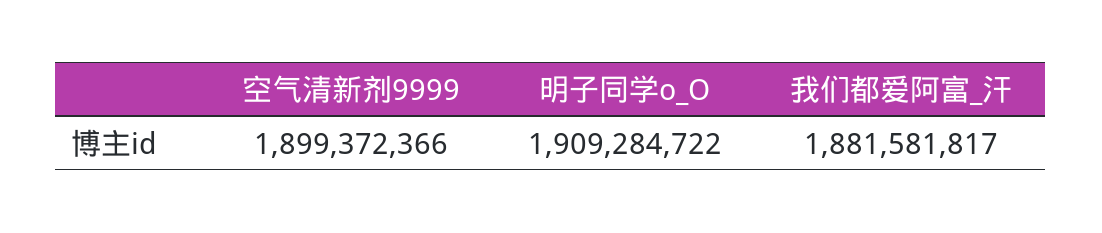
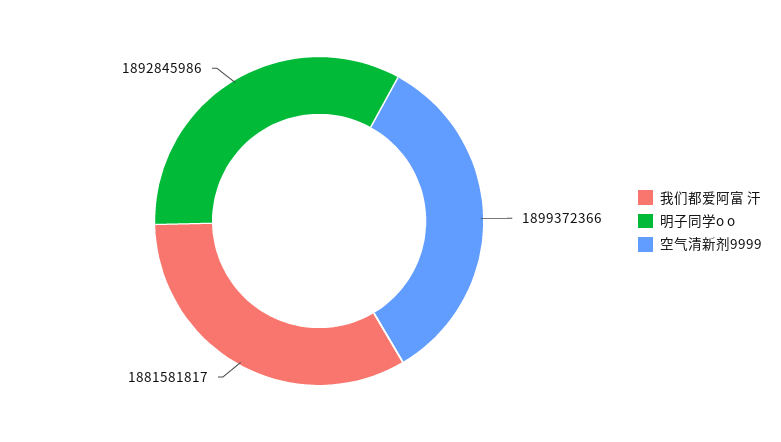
明子同学o_O: 1909284722 -> 1892845986

